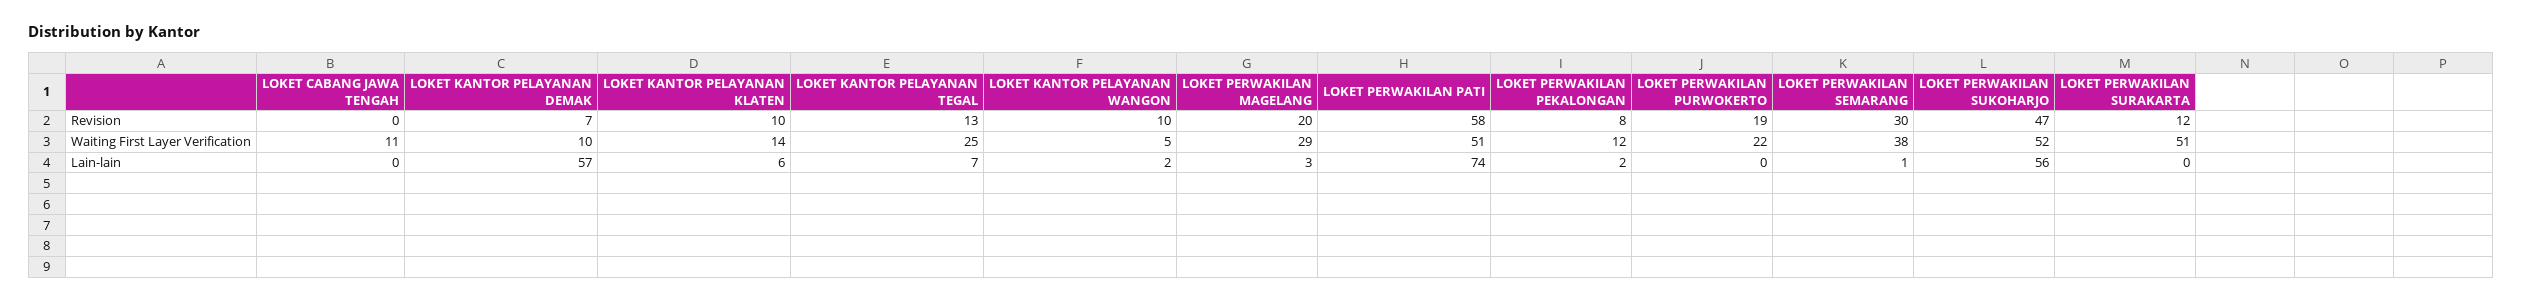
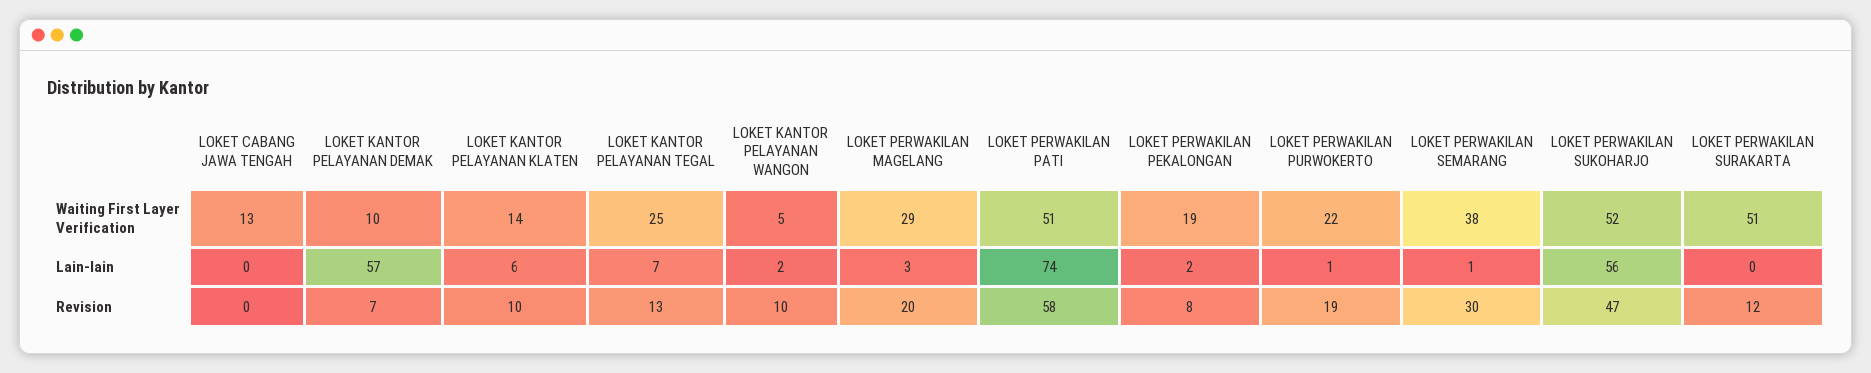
LOKET CABANG JAWA TENGAH, Waiting First Layer Verification: 11 -> 13
LOKET PERWAKILAN PEKALONGAN, Waiting First Layer Verification: 12 -> 19
LOKET PERWAKILAN PURWOKERTO, Lain-lain: 0 -> 1

